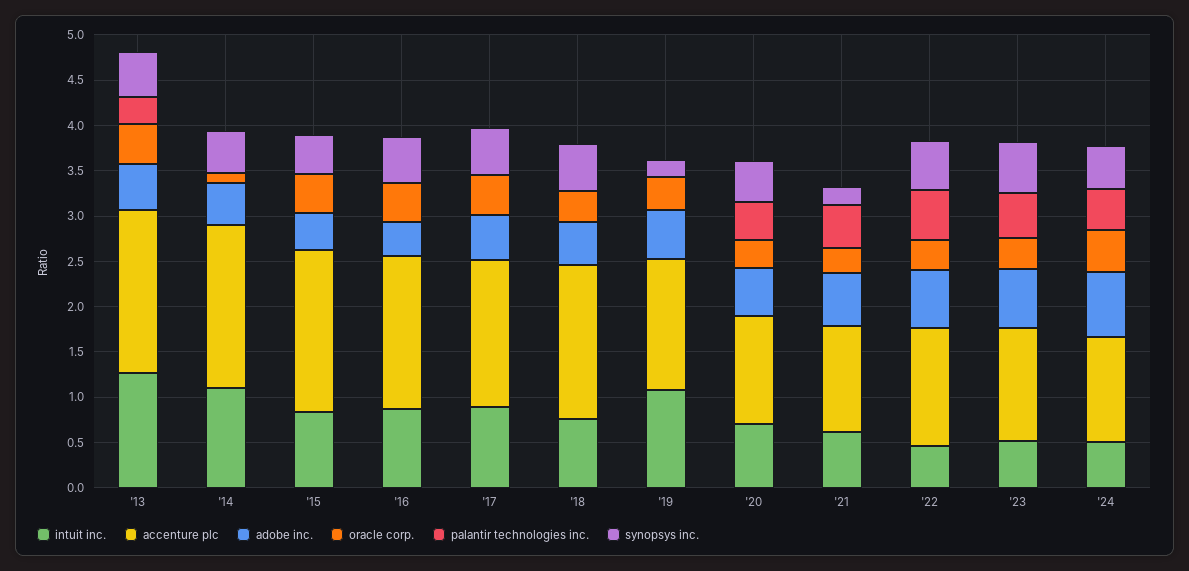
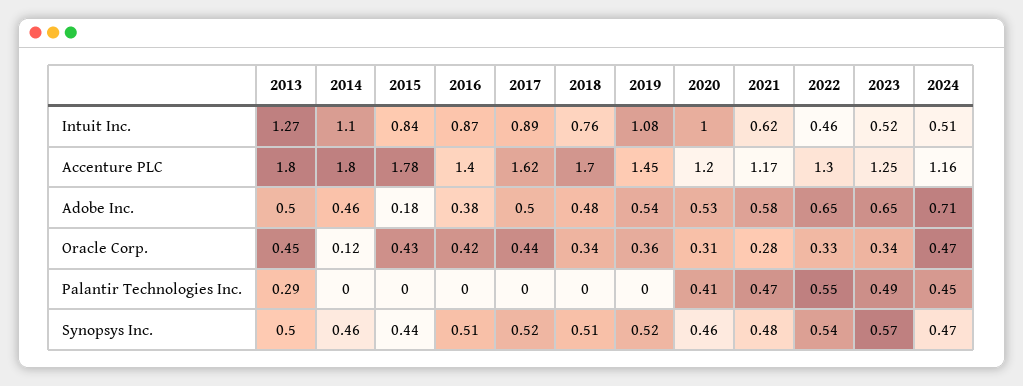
adobe inc., '15: 0.4 -> 0.18
accenture plc, '16: 1.7 -> 1.4
synopsys inc., '19: 0.2 -> 0.52
intuit inc., '20: 0.7 -> 1
synopsys inc., '21: 0.2 -> 0.48

